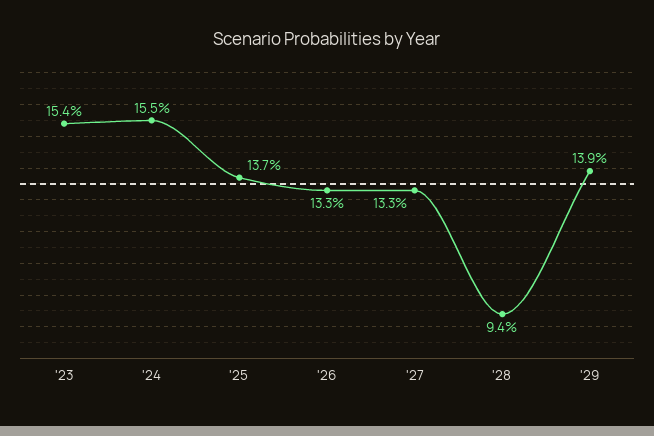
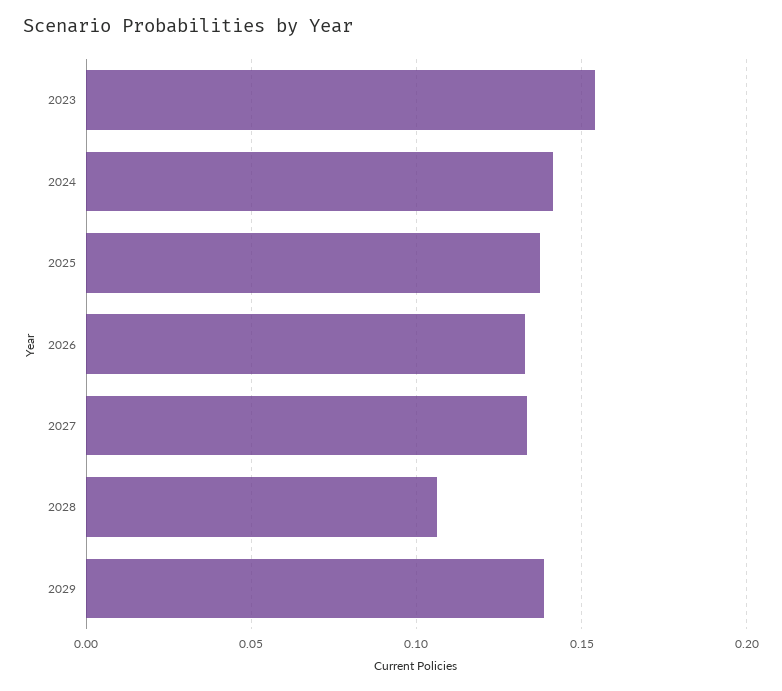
'24: 0.155 -> 0.14
'28: 0.094 -> 0.105

